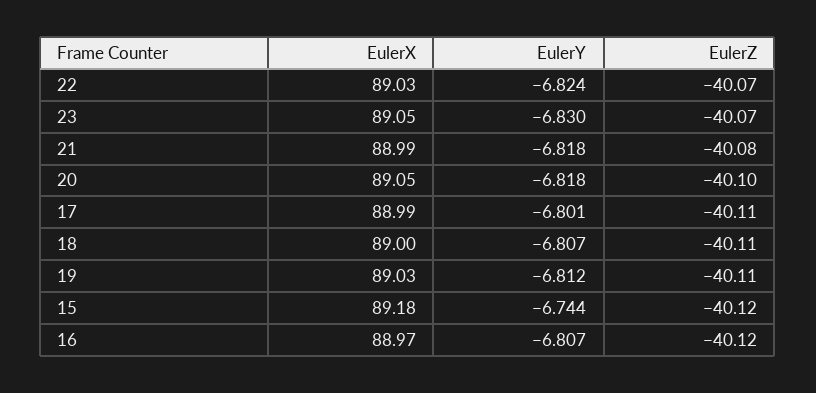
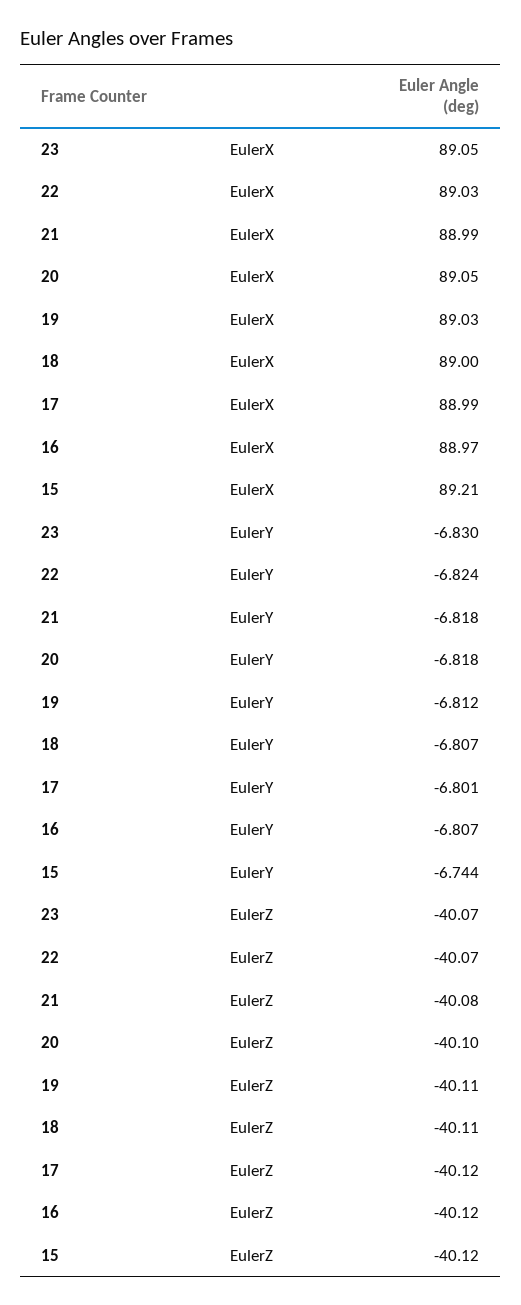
EulerZ, 17: -40.11 -> -40.12
EulerX, 15: 89.18 -> 89.21

